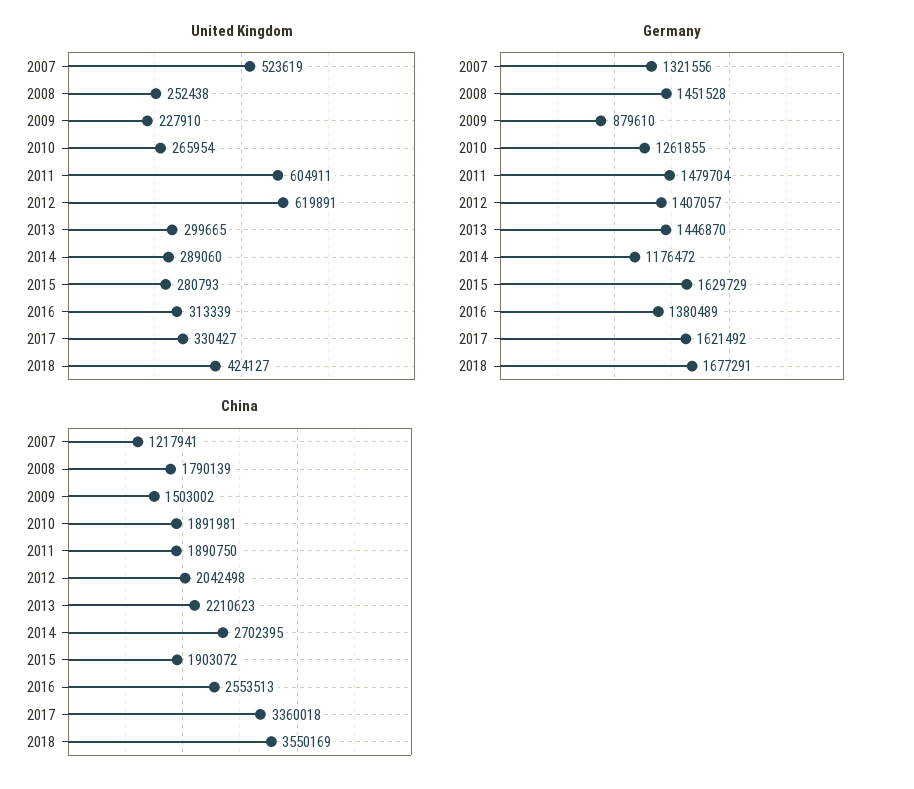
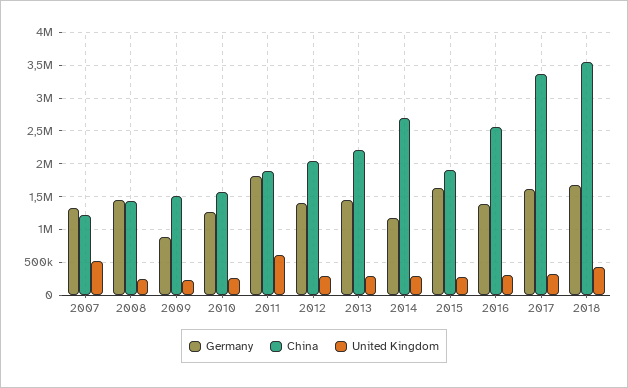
United Kingdom, 2012: 619891 -> 300000
Germany, 2011: 1479704 -> 1800000
China, 2008: 1790139 -> 1400000
China, 2010: 1891981 -> 1600000

